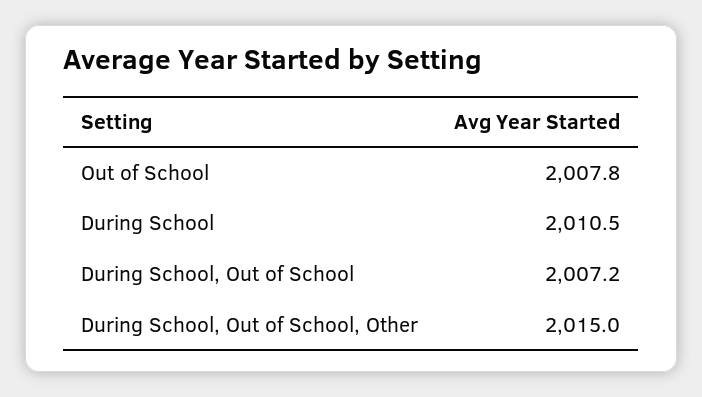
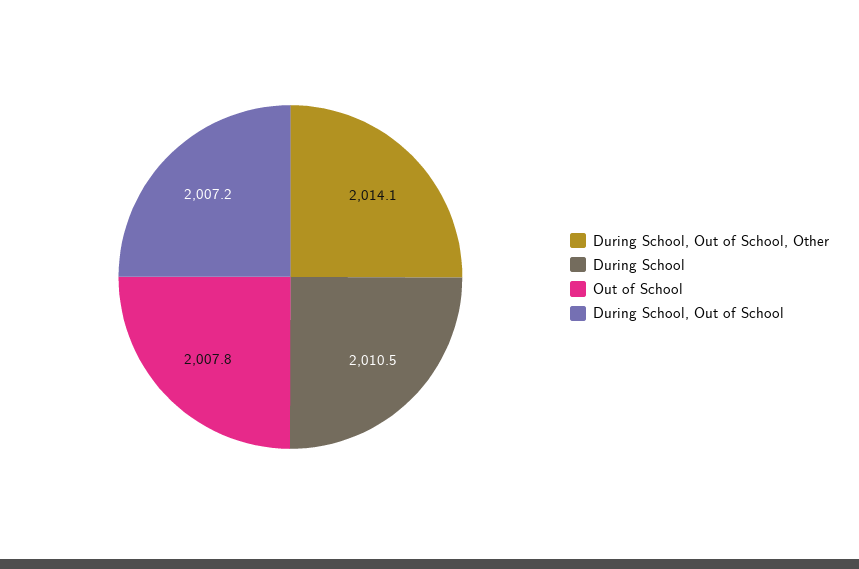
During School, Out of School, Other: 2015 -> 2014.1

